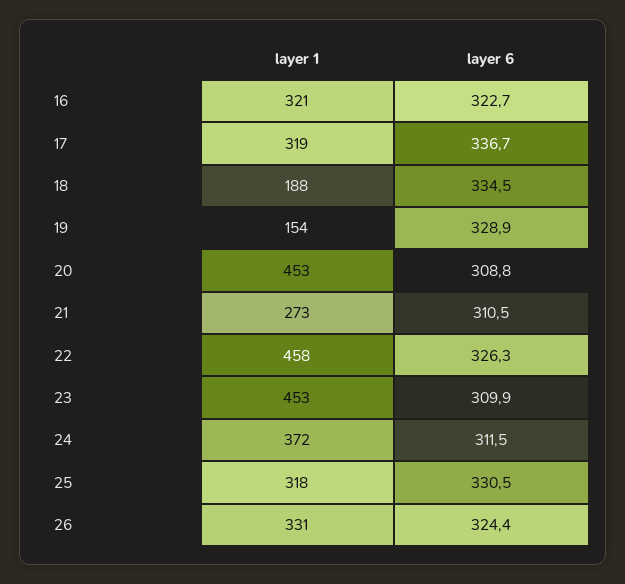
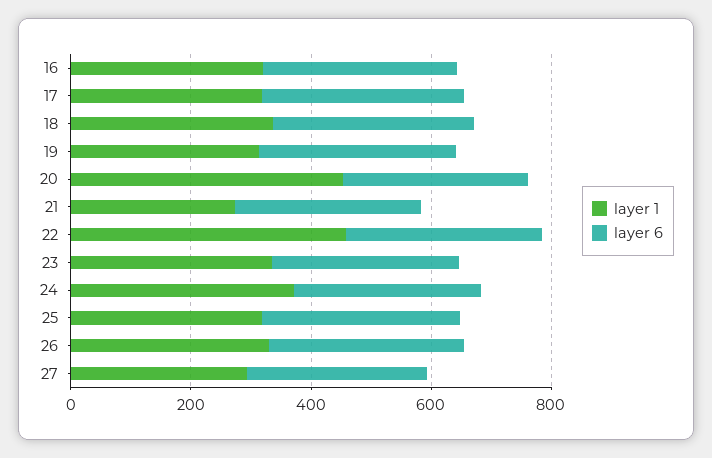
layer 1, 18: 188 -> 350
layer 1, 19: 154 -> 300
layer 1, 23: 453 -> 350
layer 1, 27: none -> 300
layer 6, 27: none -> 300

